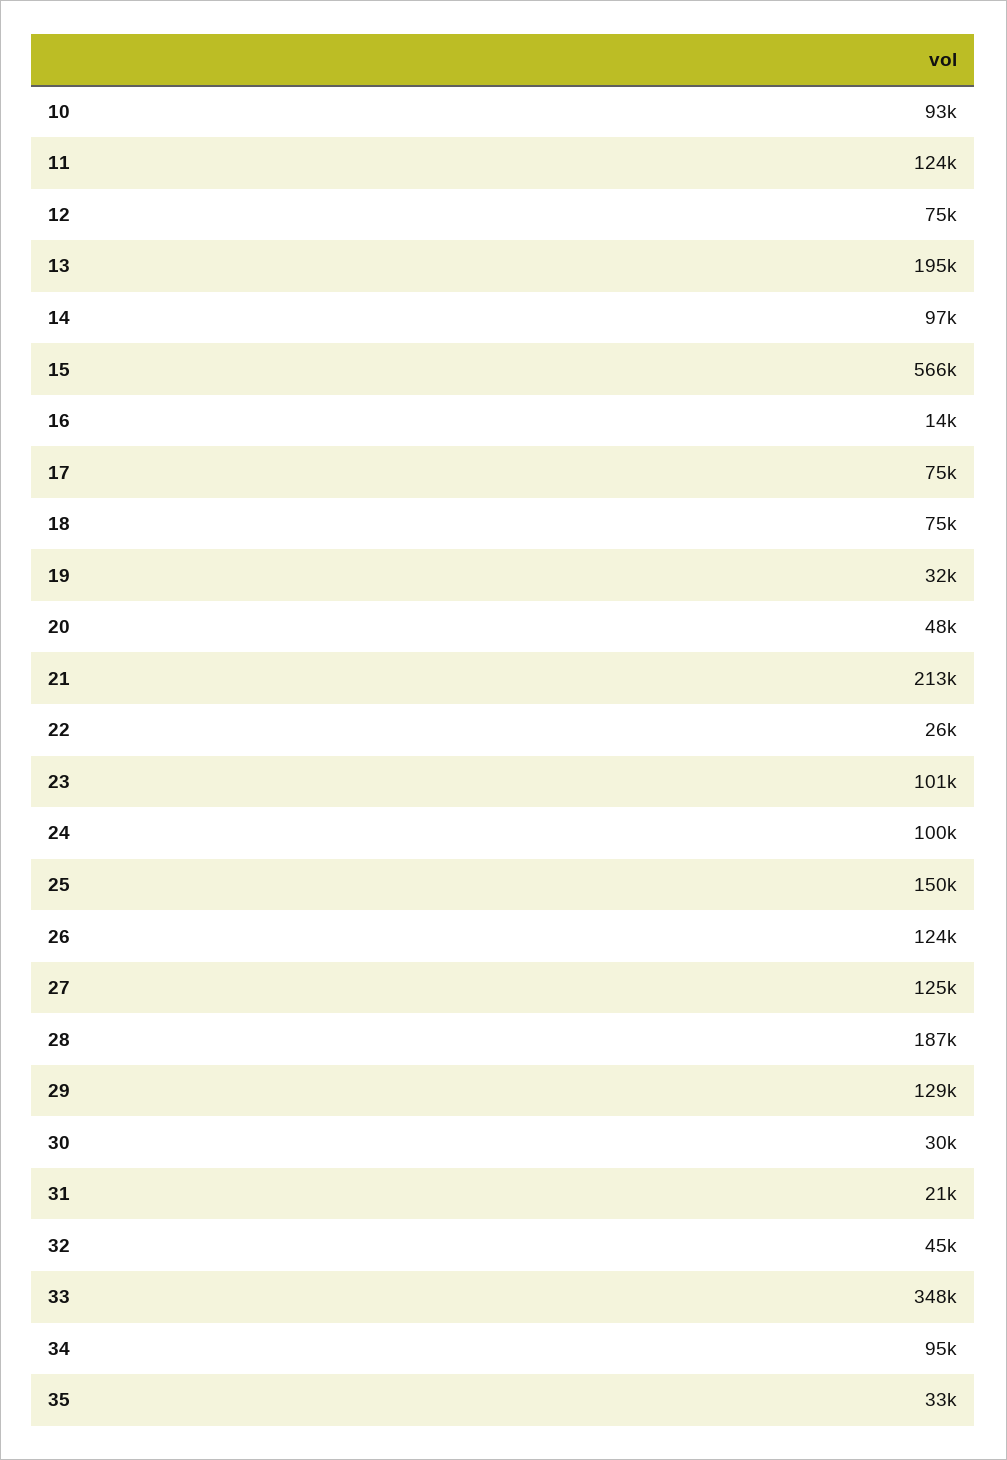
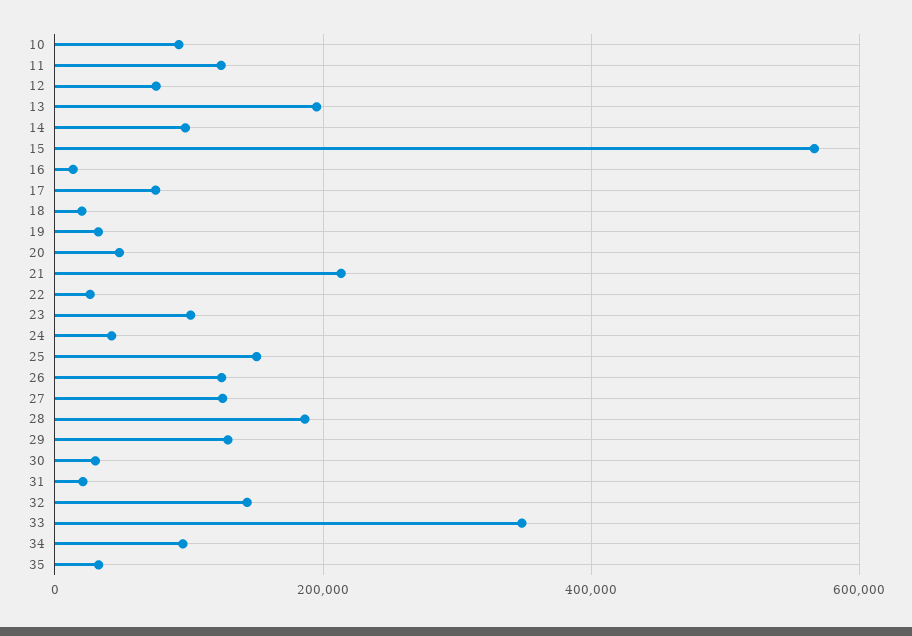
18: 75000 -> 20000
24: 100000 -> 40000
32: 45000 -> 140000

